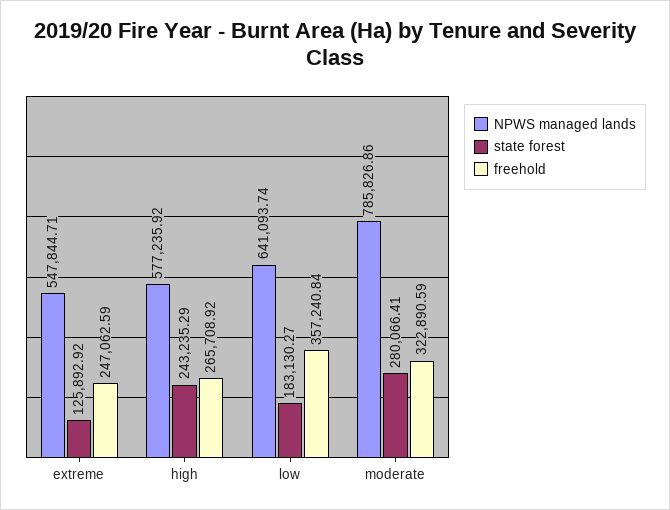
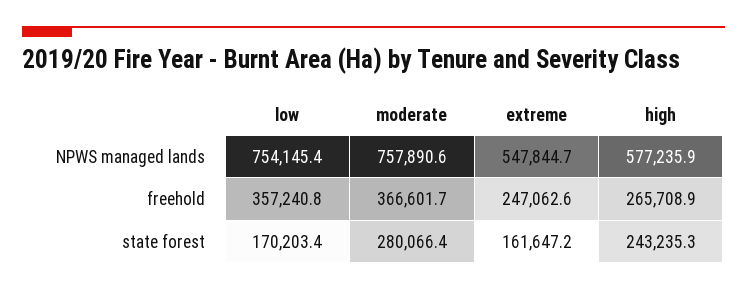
state forest, extreme: 125892.92 -> 161647.2
NPWS managed lands, low: 641093.74 -> 754145.4
state forest, low: 183130.27 -> 170203.4
NPWS managed lands, moderate: 785826.86 -> 757890.6
freehold, moderate: 322890.59 -> 366601.7

